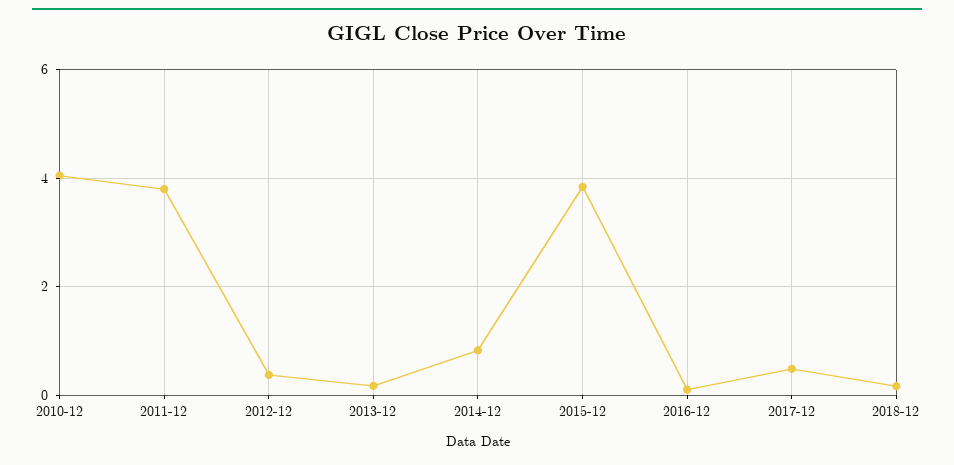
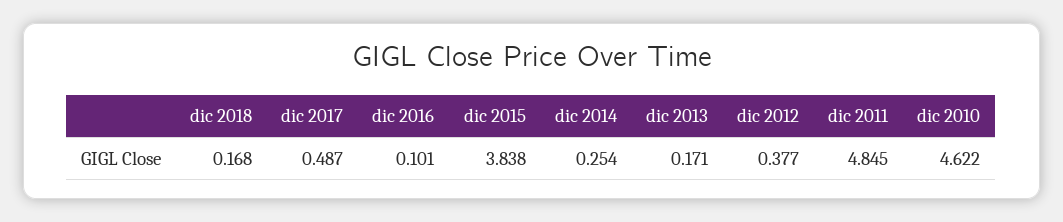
2010-12: 4 -> 4.622
2011-12: 3.8 -> 4.845
2014-12: 0.8 -> 0.254

